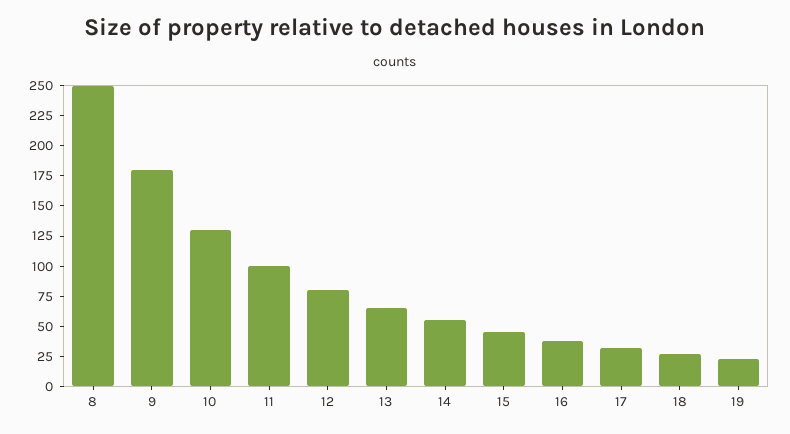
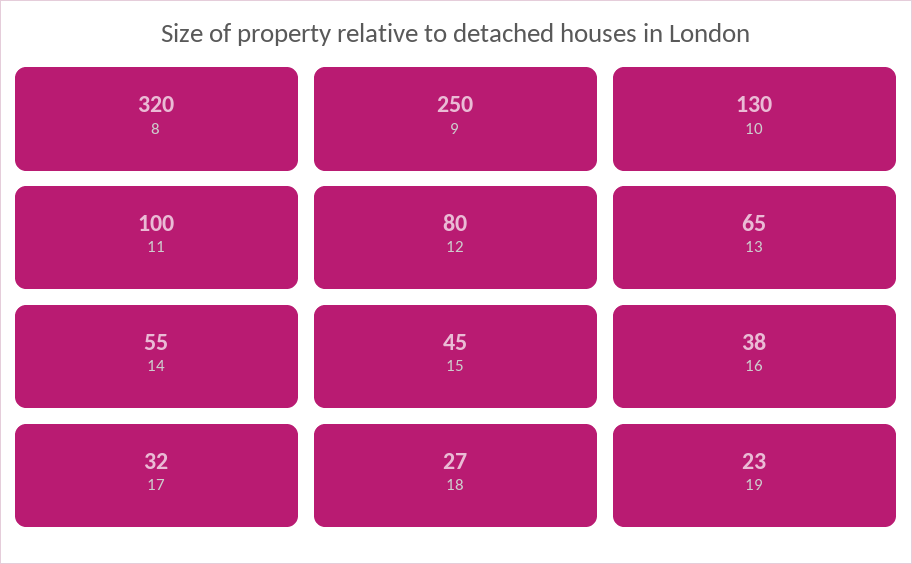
8: 250 -> 320
9: 175 -> 250

